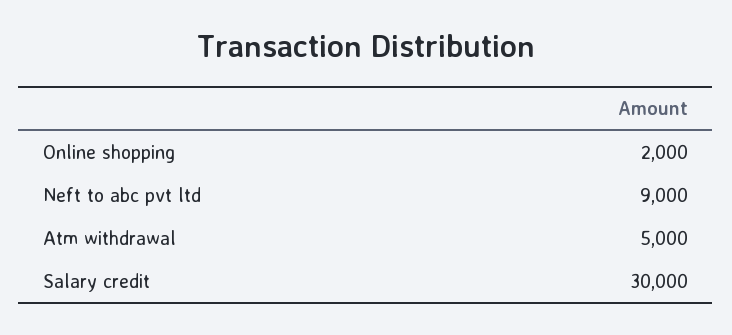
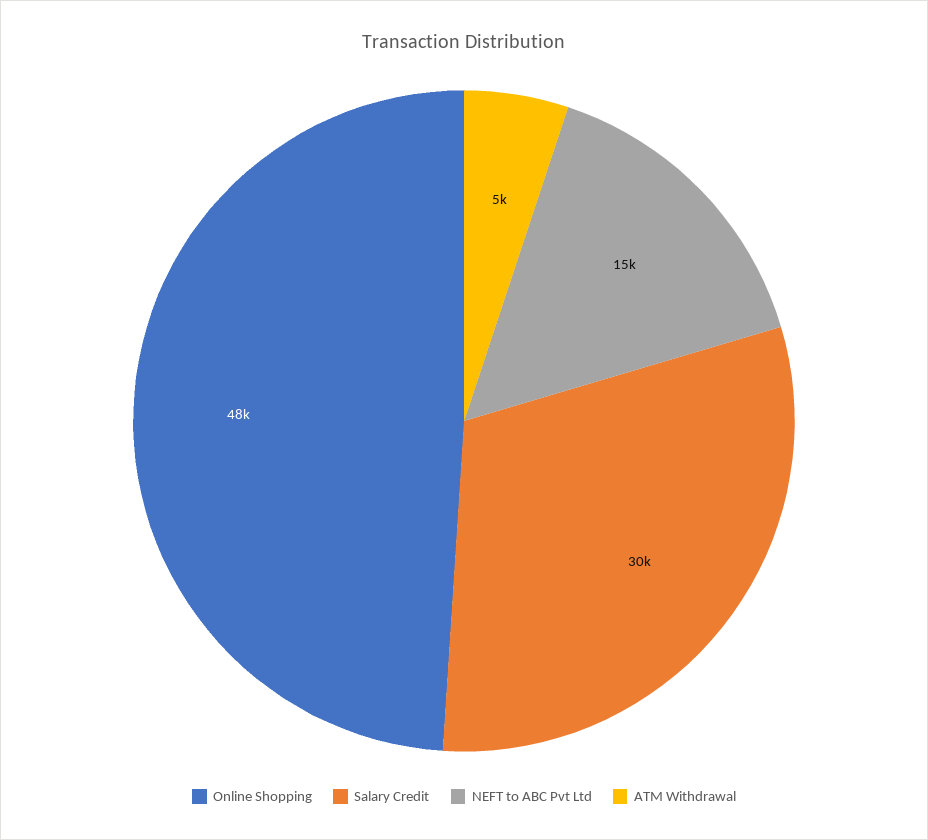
Online shopping: 2000 -> 48000
Neft to abc pvt ltd: 9000 -> 15000

